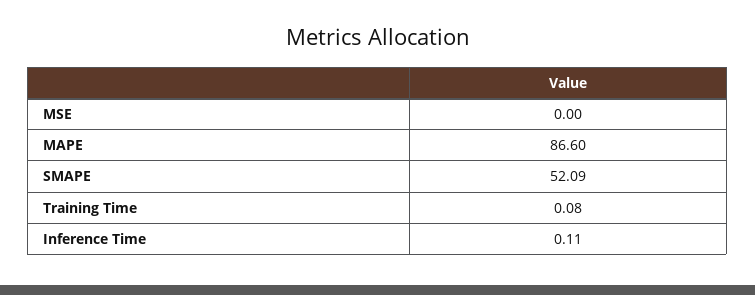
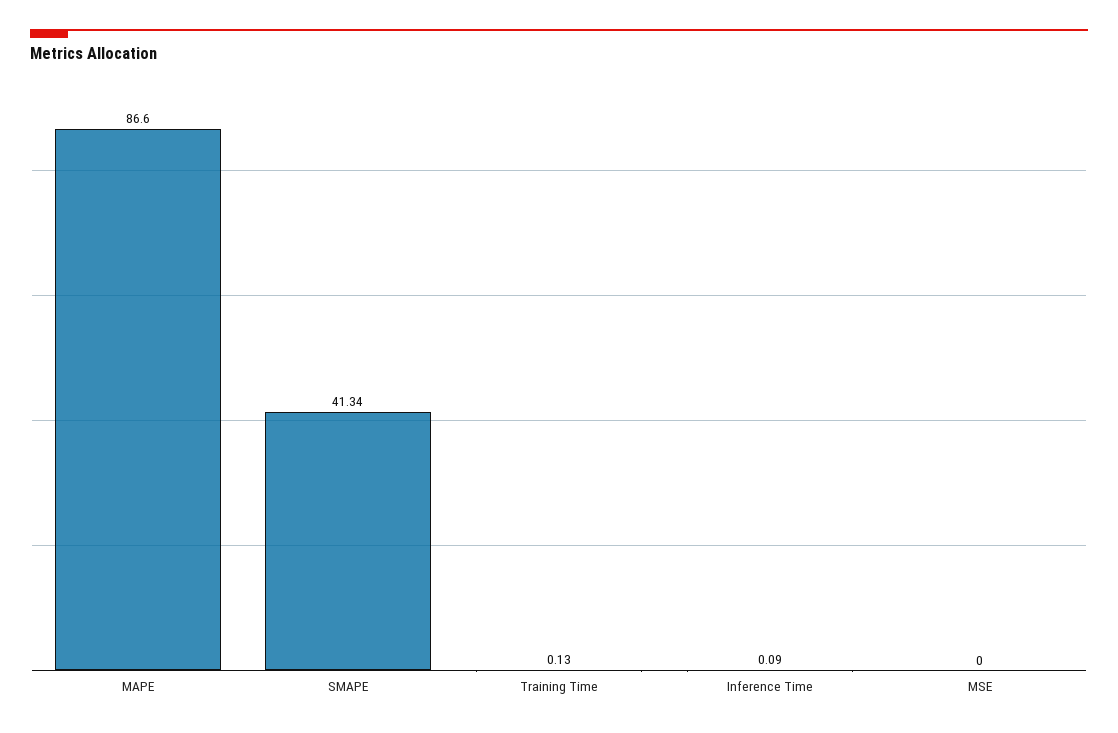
SMAPE: 52.09 -> 41.34
Training Time: 0.08 -> 0.13
Inference Time: 0.11 -> 0.09

